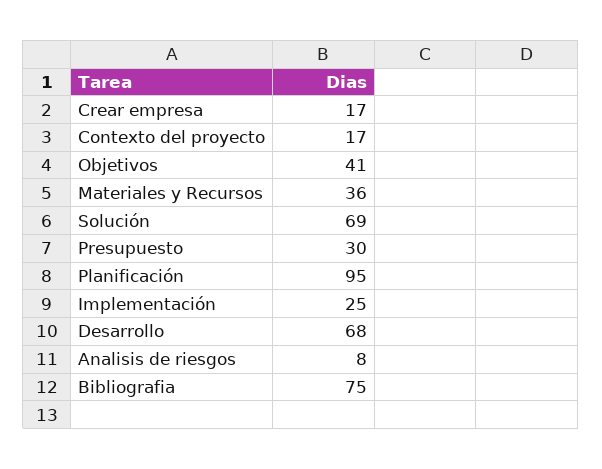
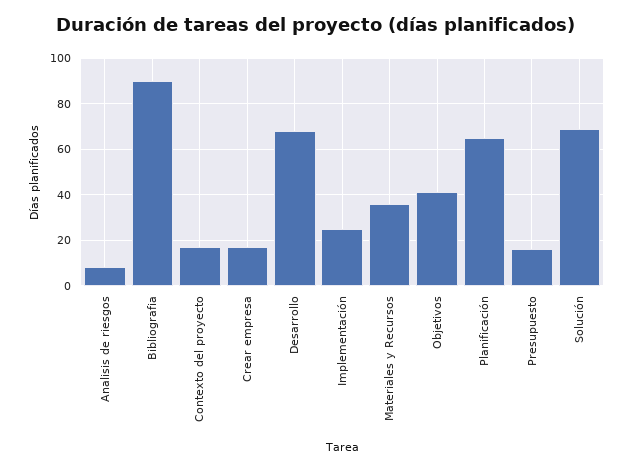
Presupuesto: 30 -> 15
Planificación: 95 -> 65
Bibliografia: 75 -> 90

